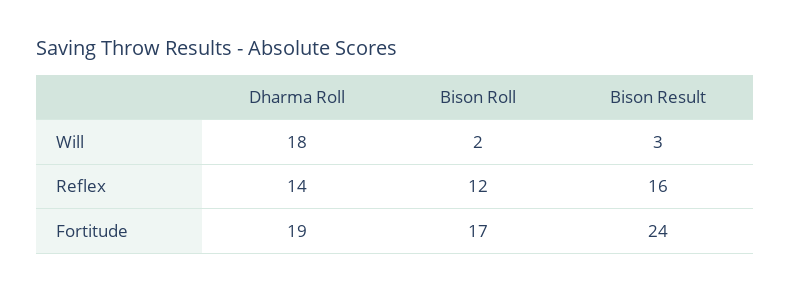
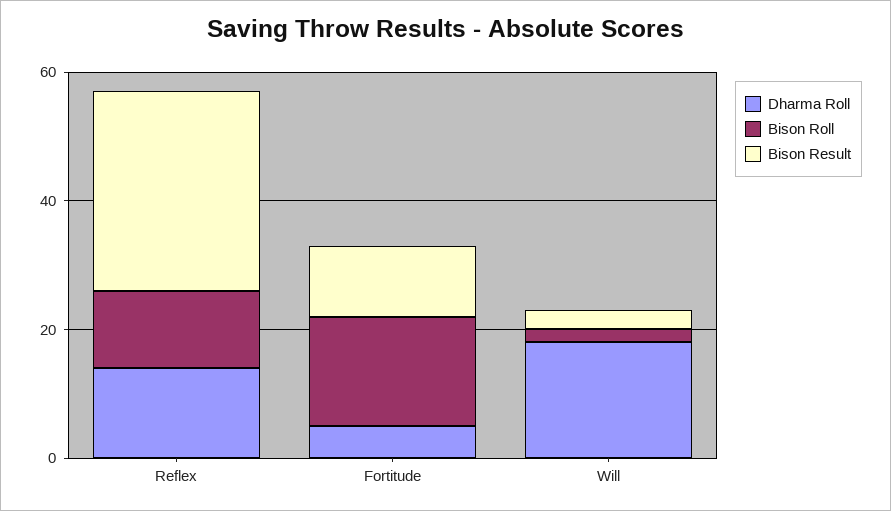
Bison Result, Reflex: 16 -> 30
Dharma Roll, Fortitude: 19 -> 5
Bison Result, Fortitude: 24 -> 10

